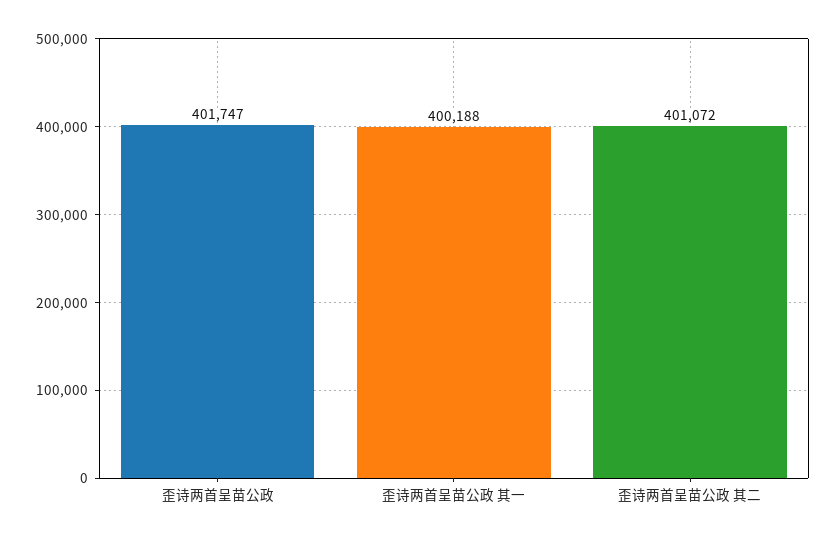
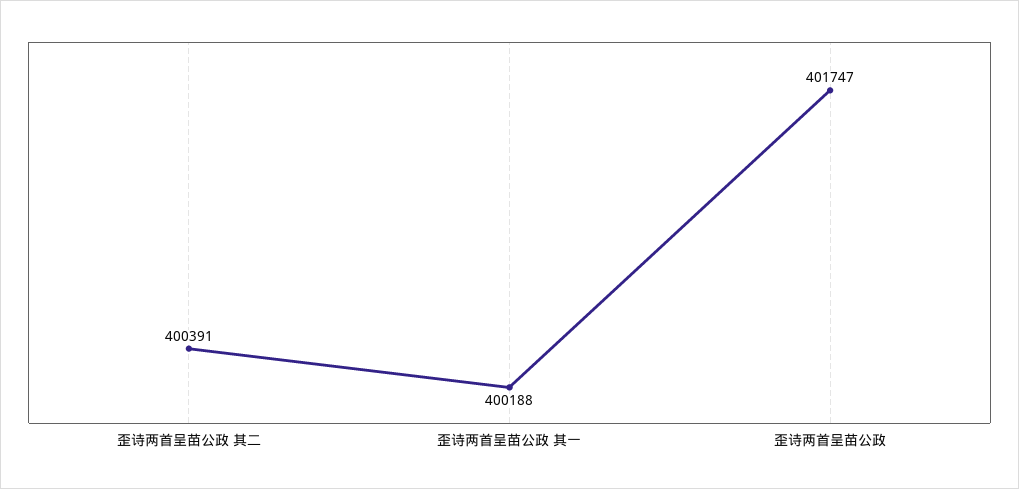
歪诗两首呈苗公政 其二: 401072 -> 400391

